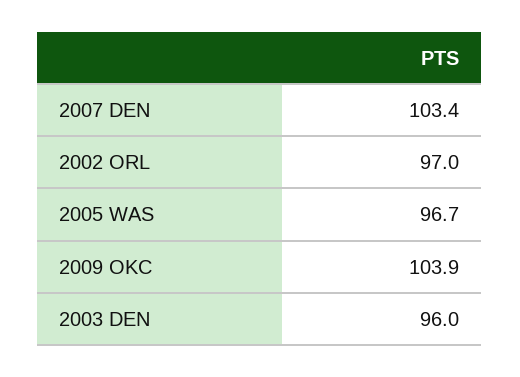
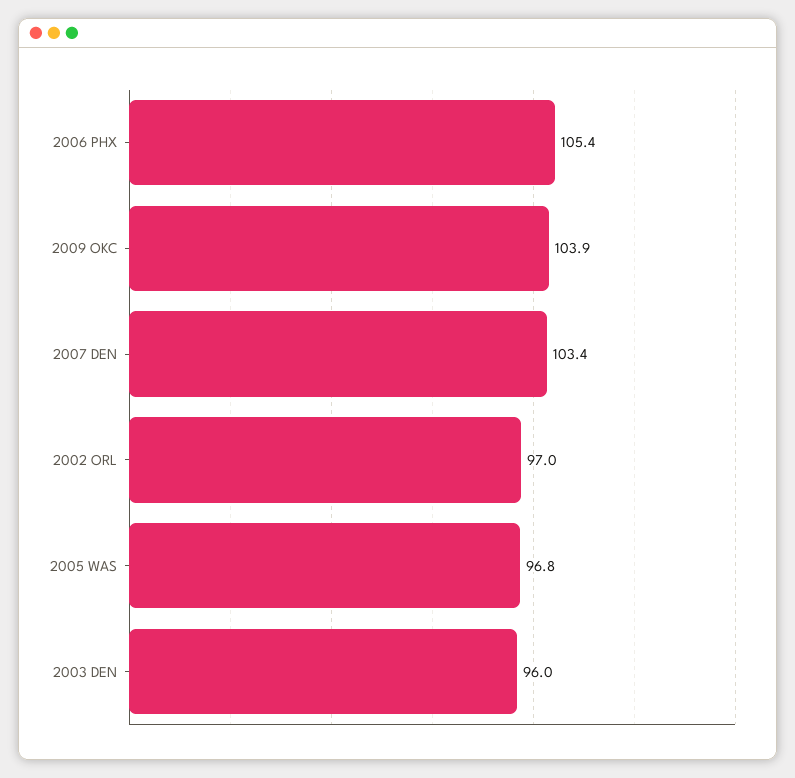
2005 WAS: 96.7 -> 96.8
2006 PHX: none -> 105.4

